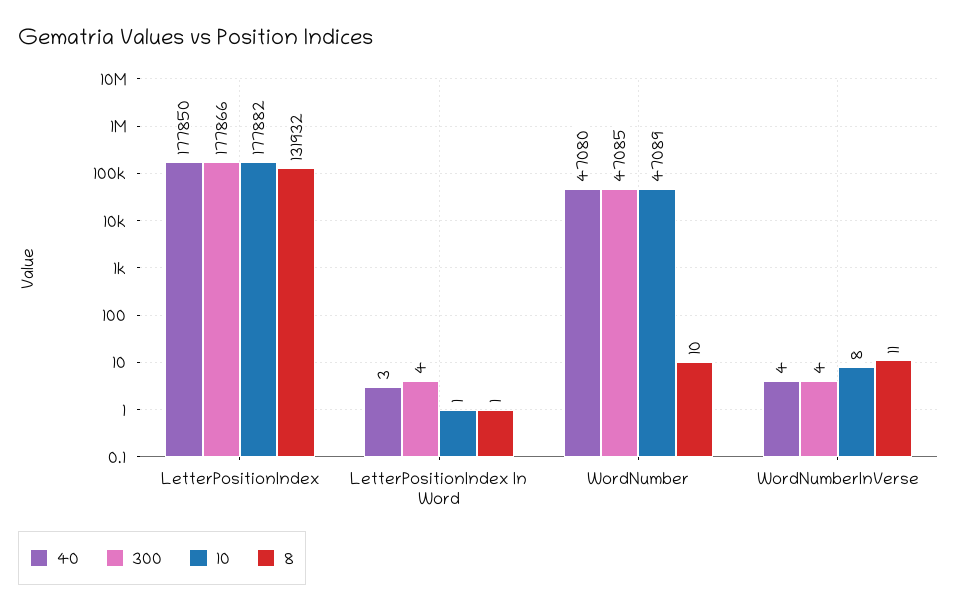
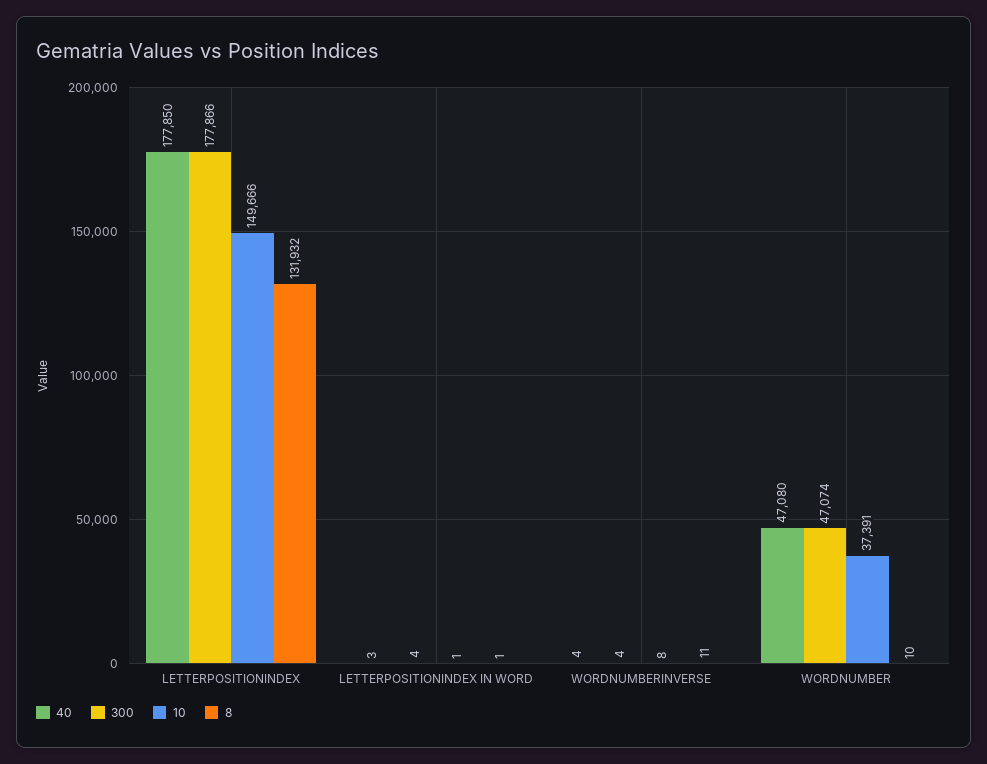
10, LetterPositionIndex: 177882 -> 149666
300, WordNumber: 47085 -> 47074
10, WordNumber: 47089 -> 37391

